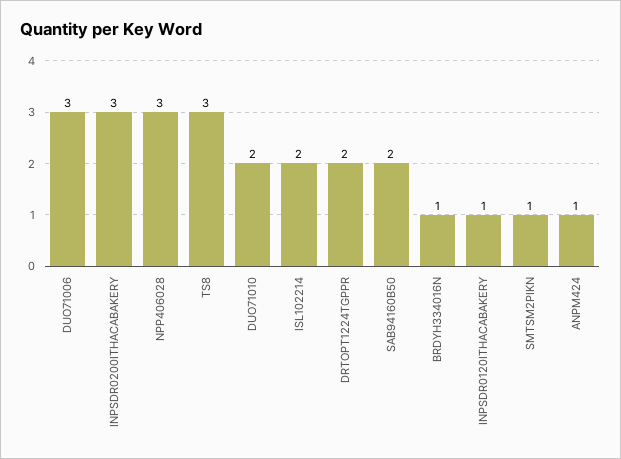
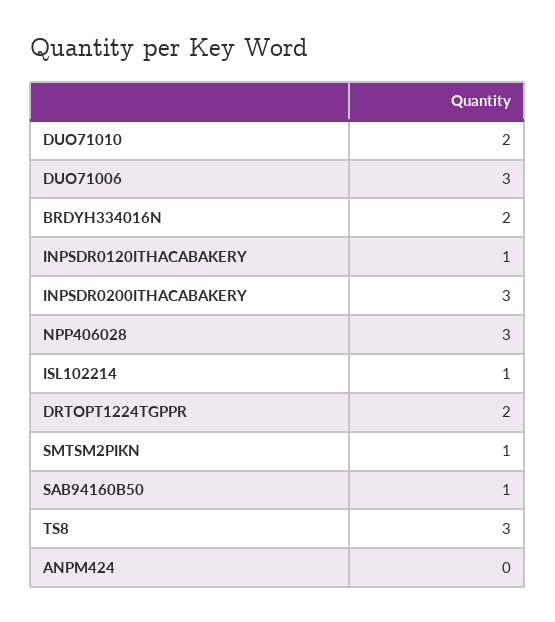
ISL102214: 2 -> 1
SAB94160B50: 2 -> 1
BRDYH334016N: 1 -> 2
ANPM424: 1 -> 0

